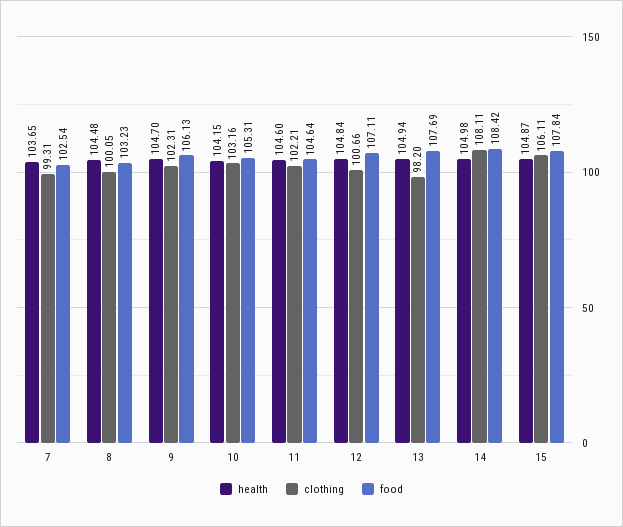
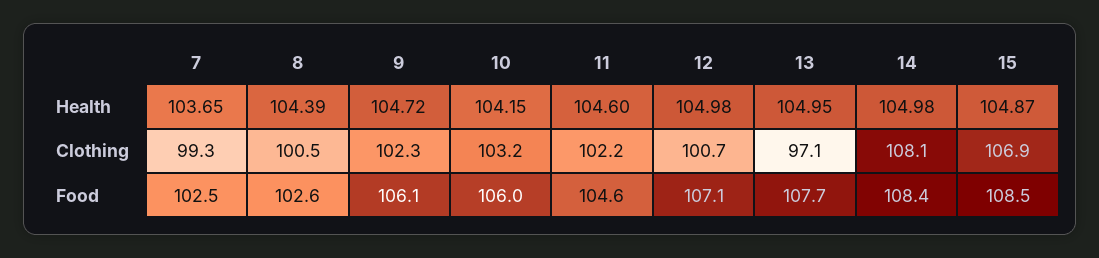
health, 8: 104.48 -> 104.39
clothing, 8: 100.05 -> 100.5
food, 8: 103.23 -> 102.6
health, 9: 104.7 -> 104.72
food, 10: 105.31 -> 106
health, 12: 104.84 -> 104.98
health, 13: 104.94 -> 104.95
clothing, 13: 98.2 -> 97.1
clothing, 15: 106.11 -> 106.9
food, 15: 107.84 -> 108.5

